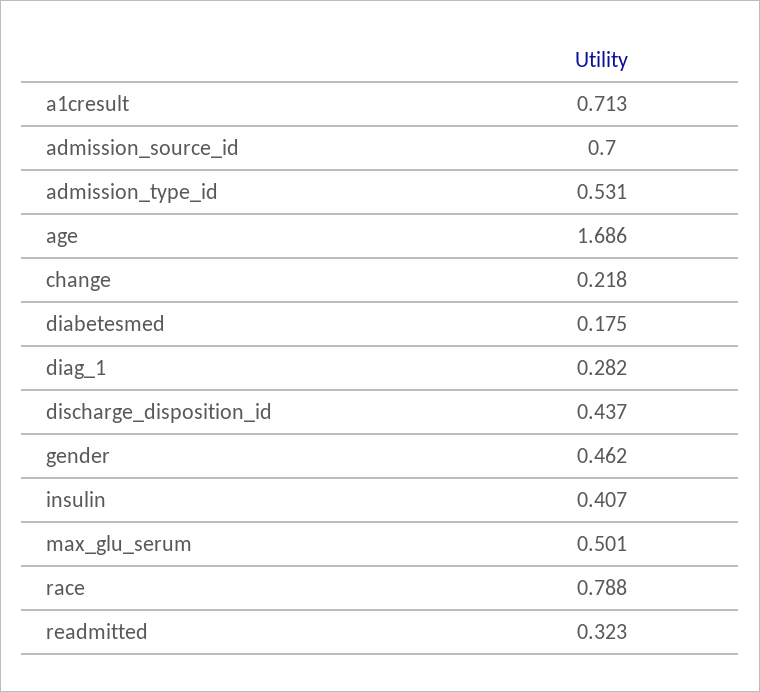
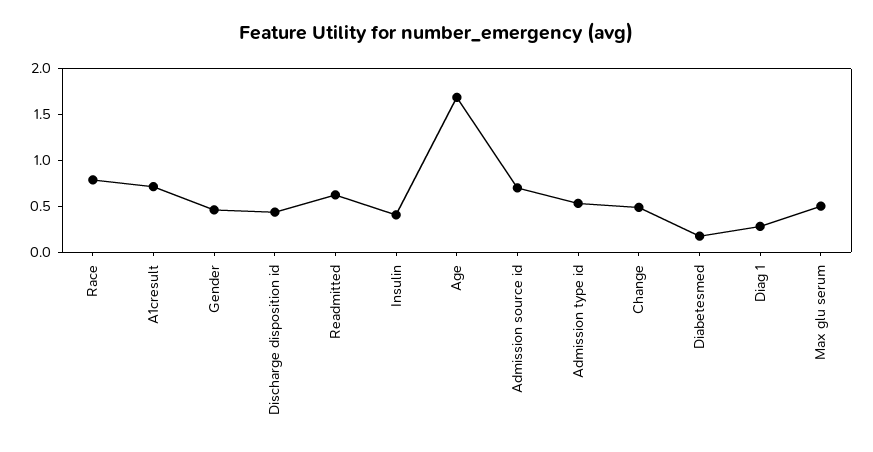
change: 0.218 -> 0.5
readmitted: 0.323 -> 0.6

